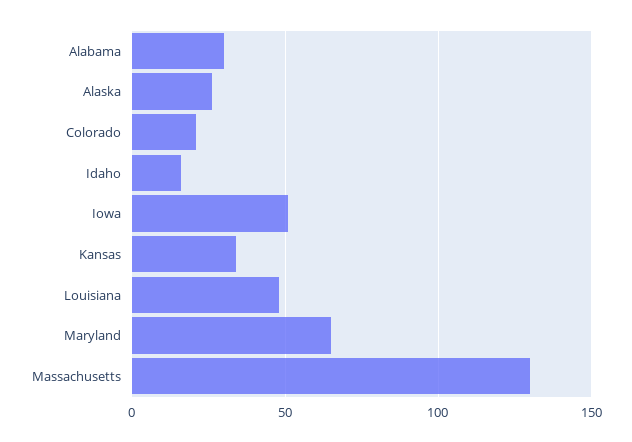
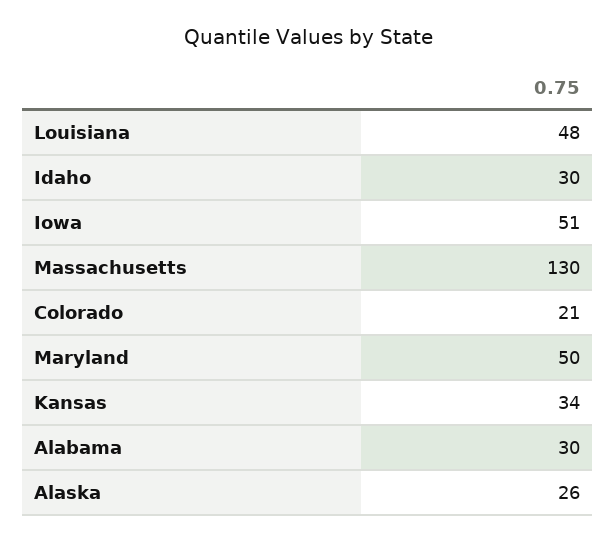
Idaho: 15 -> 30
Maryland: 65 -> 50

